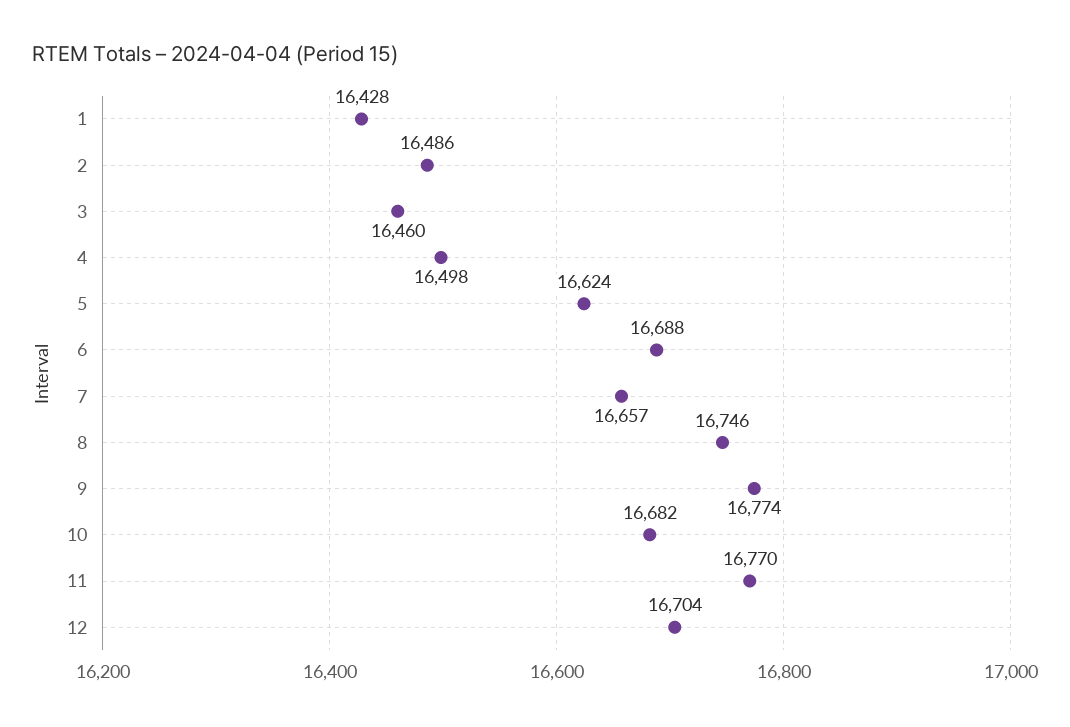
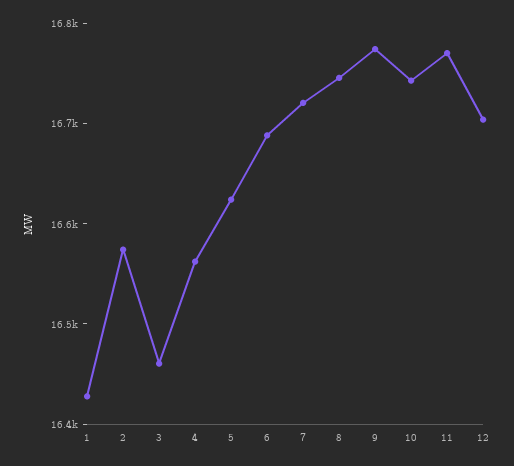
2: 16486 -> 16580
4: 16498 -> 16560
7: 16657 -> 16720
10: 16682 -> 16740

